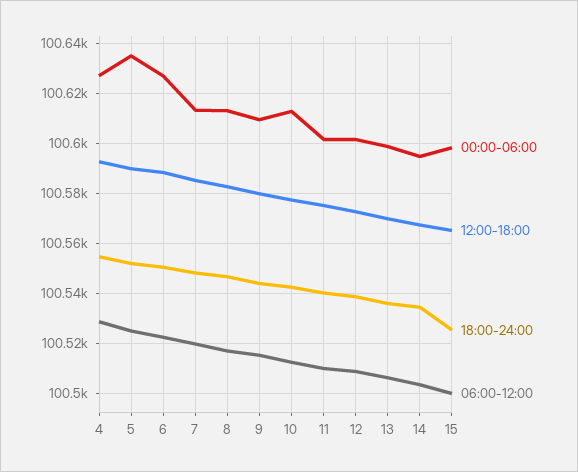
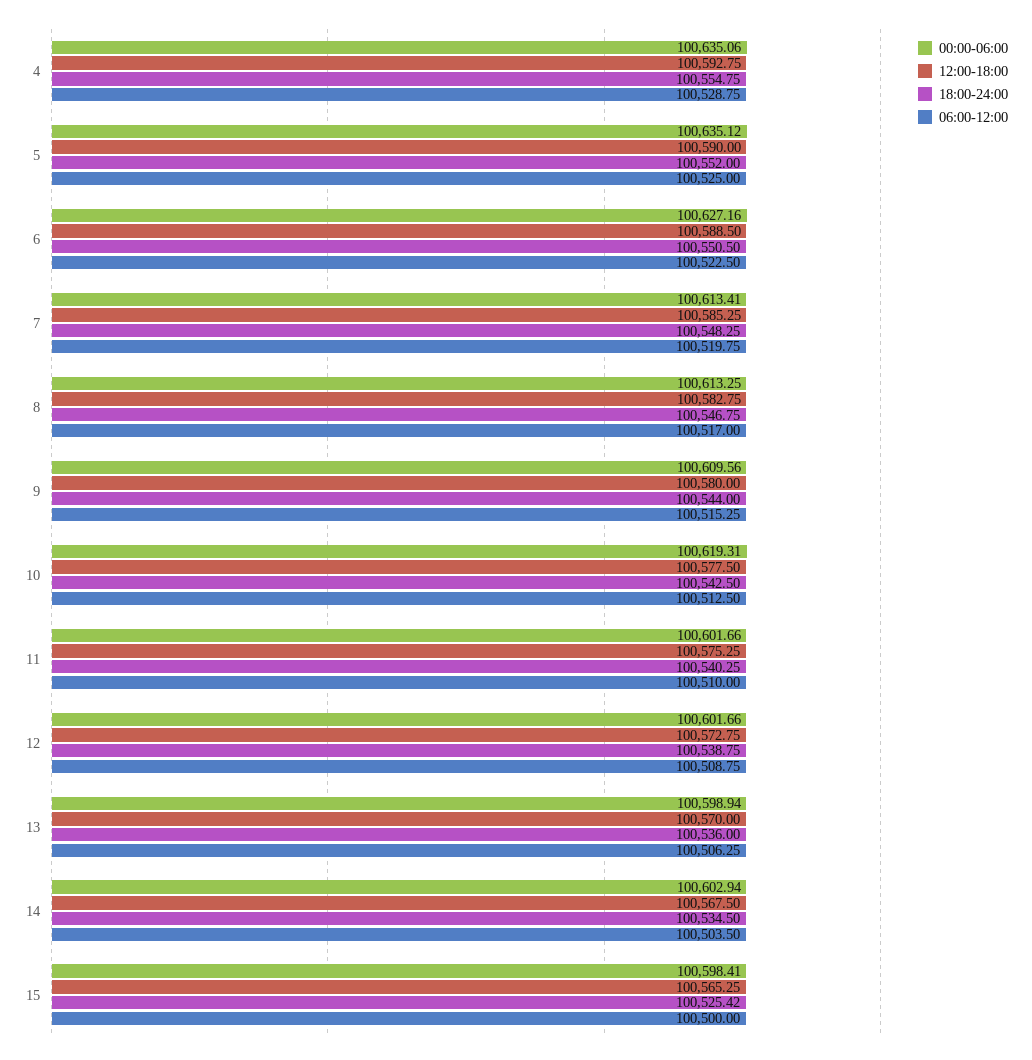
00:00-06:00, 4: 100627.5 -> 100635.06
00:00-06:00, 10: 100612.5 -> 100619.31
00:00-06:00, 14: 100595 -> 100602.94

